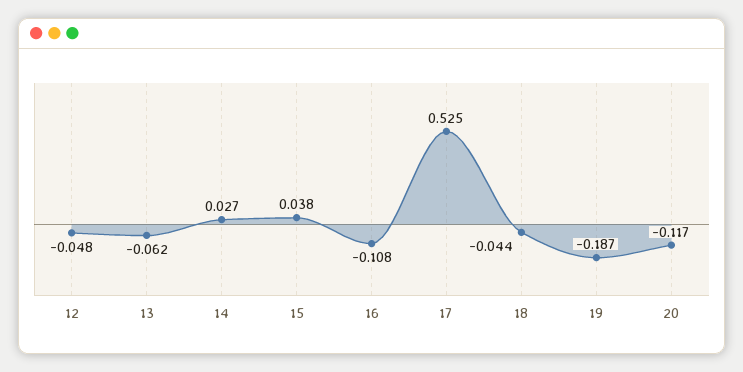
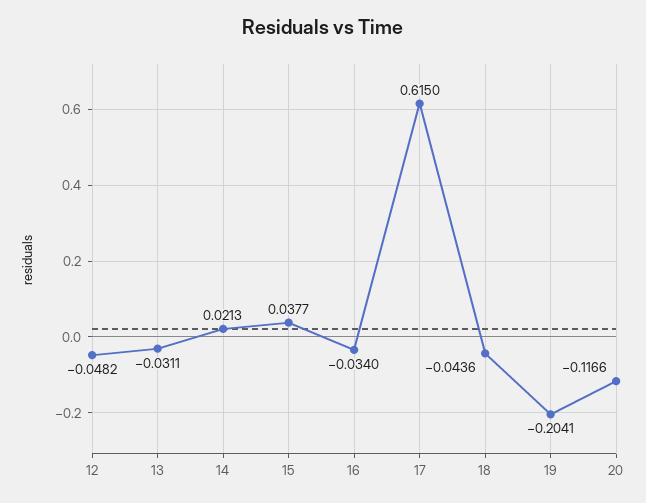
13: -0.062 -> -0.0311
14: 0.027 -> 0.0213
16: -0.108 -> -0.034
17: 0.525 -> 0.615
19: -0.187 -> -0.2041

